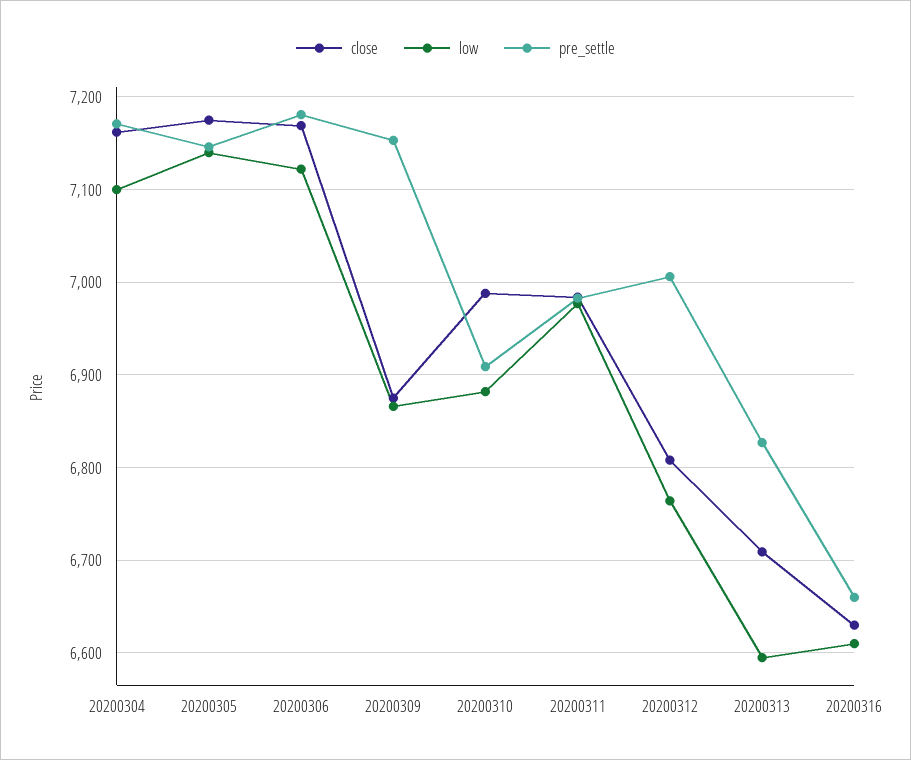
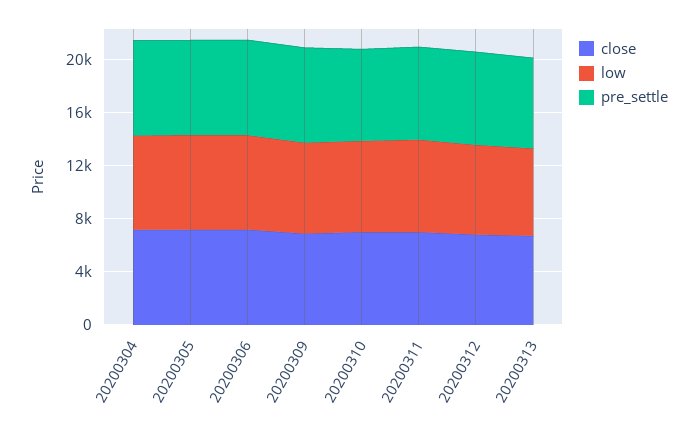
close, 20200316: 6630 -> none
low, 20200316: 6610 -> none
pre_settle, 20200316: 6660 -> none

